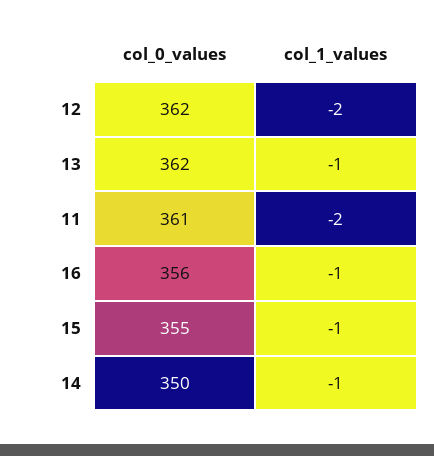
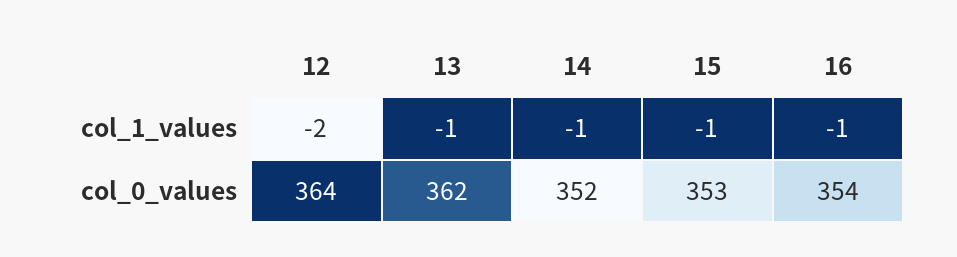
col_0_values, 12: 362 -> 364
col_0_values, 11: 361 -> none
col_1_values, 11: -2 -> none
col_0_values, 16: 356 -> 354
col_0_values, 15: 355 -> 353
col_0_values, 14: 350 -> 352

